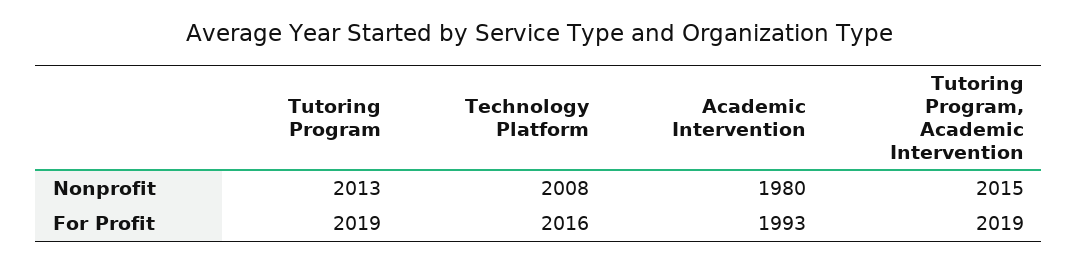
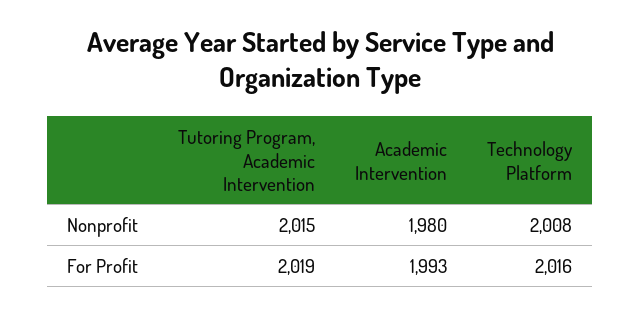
Tutoring Program, Nonprofit: 2013 -> none
Tutoring Program, For Profit: 2019 -> none

